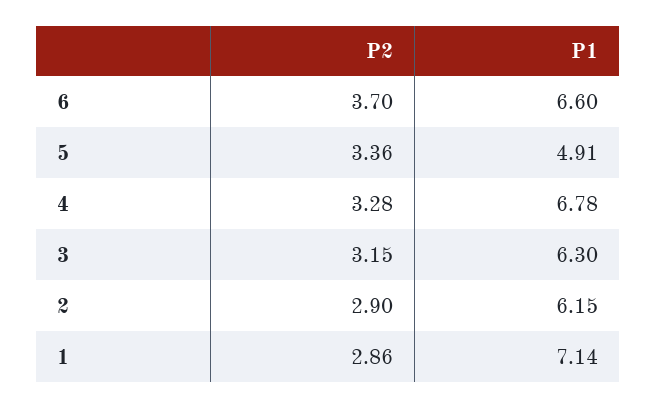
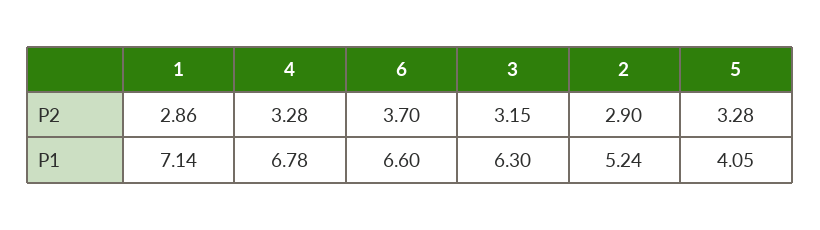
P2, 5: 3.36 -> 3.28
P1, 5: 4.91 -> 4.05
P1, 2: 6.15 -> 5.24

